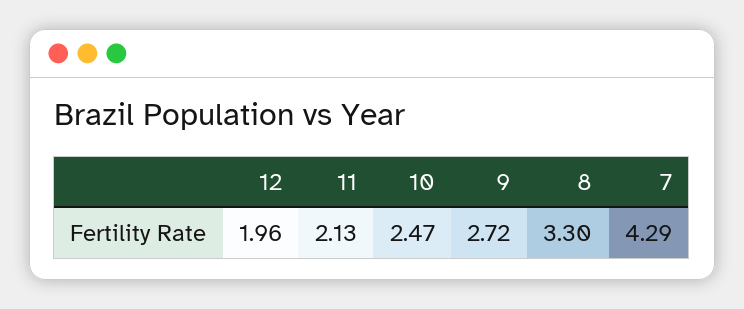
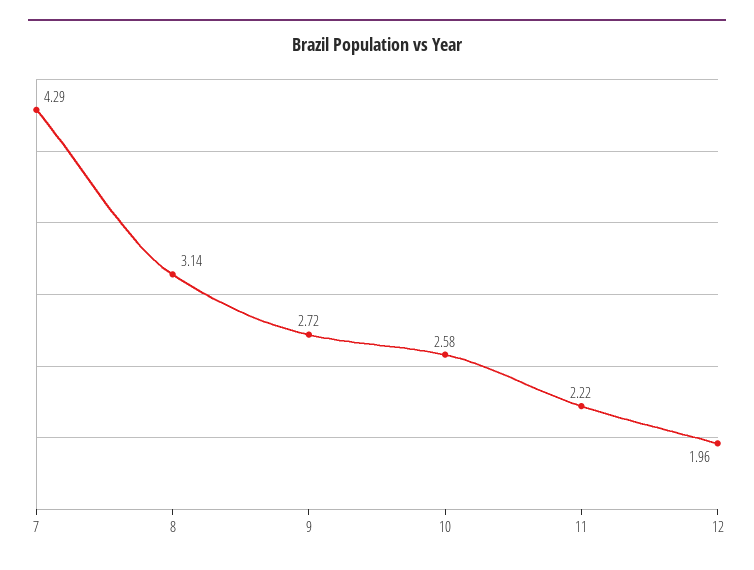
11: 2.13 -> 2.22
10: 2.47 -> 2.58
8: 3.3 -> 3.14

